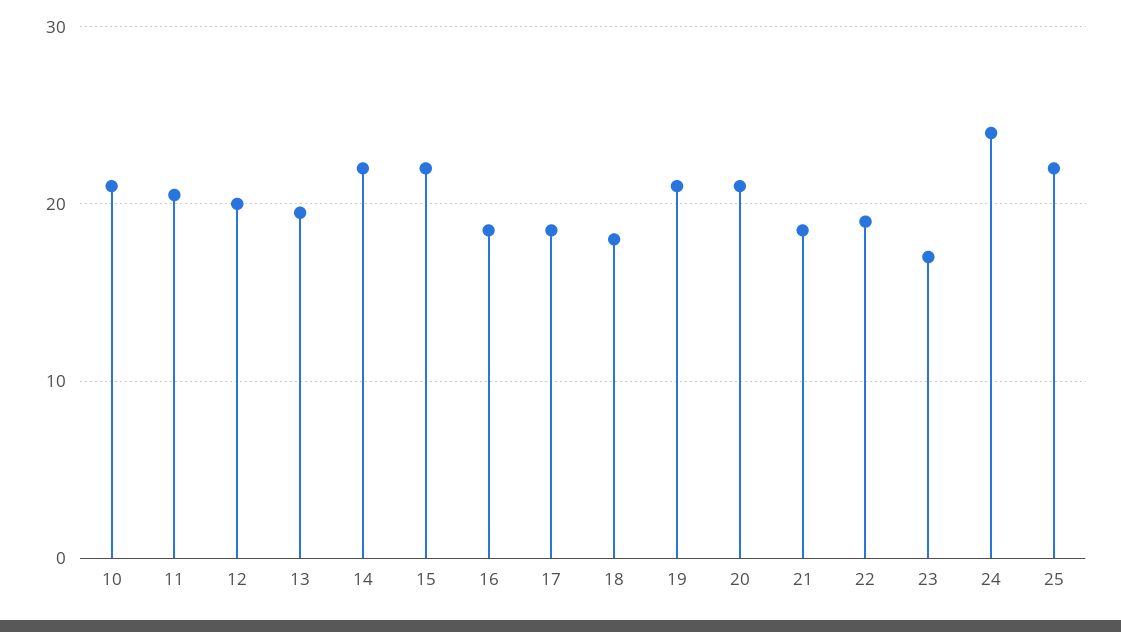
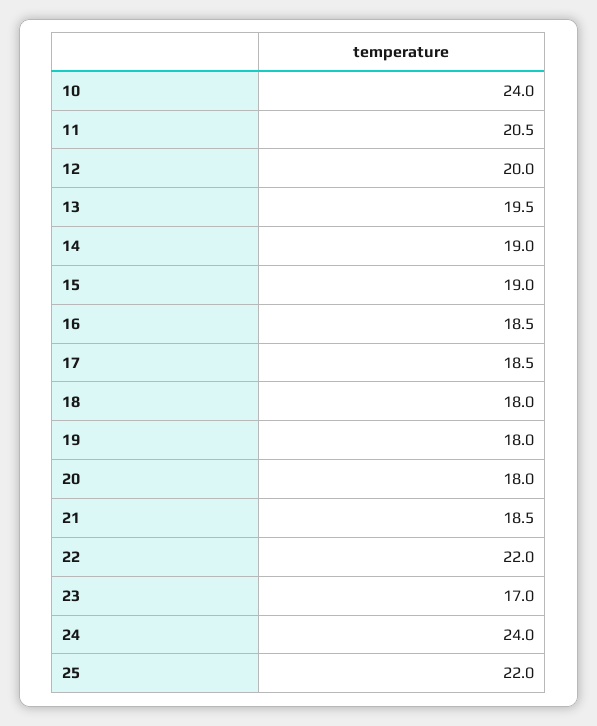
10: 21 -> 24
14: 22 -> 19
15: 22 -> 19
19: 21 -> 18
20: 21 -> 18
22: 19 -> 22

